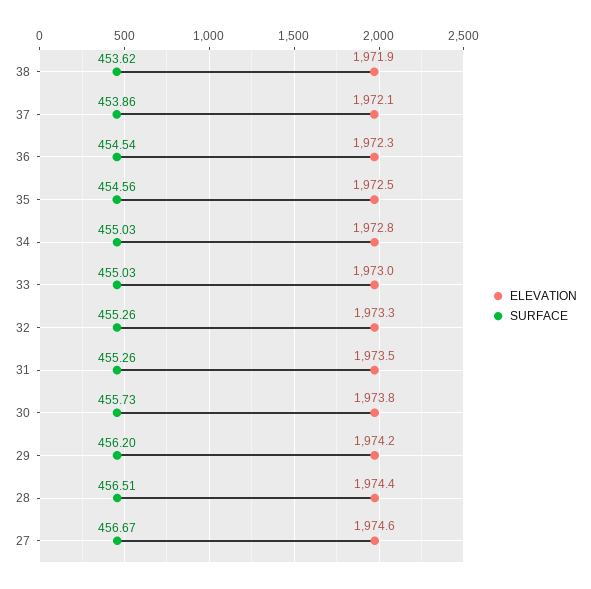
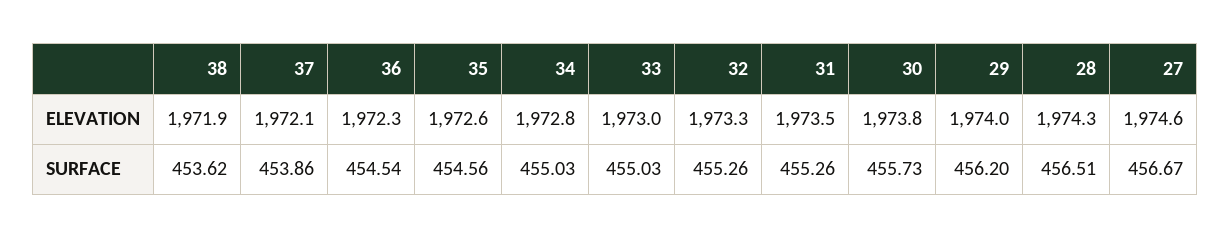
ELEVATION, 35: 1972.5 -> 1972.6
ELEVATION, 29: 1974.2 -> 1974
ELEVATION, 28: 1974.4 -> 1974.3

